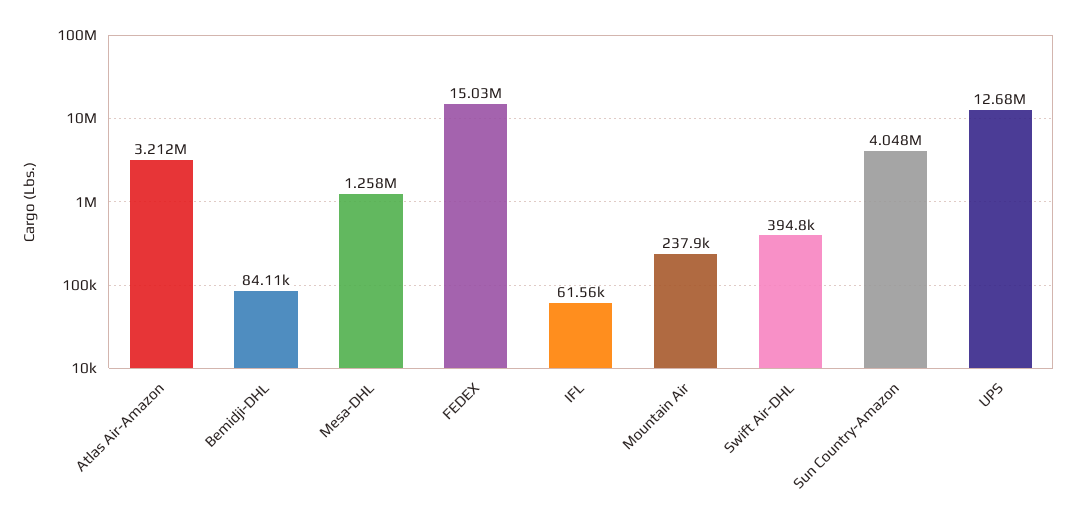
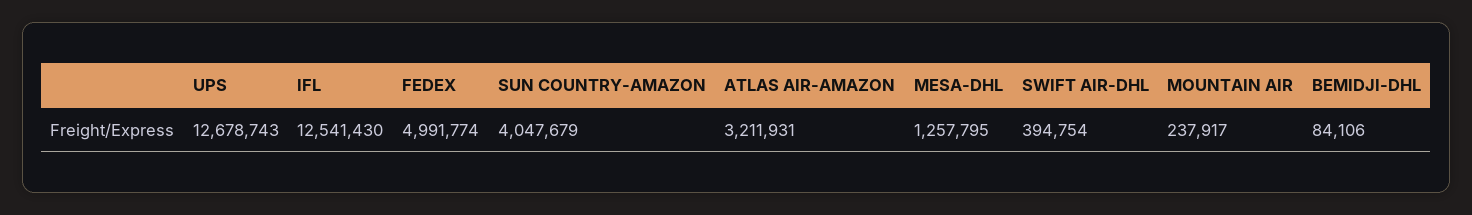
FEDEX: 15030000 -> 4991774
IFL: 61560 -> 12541430

